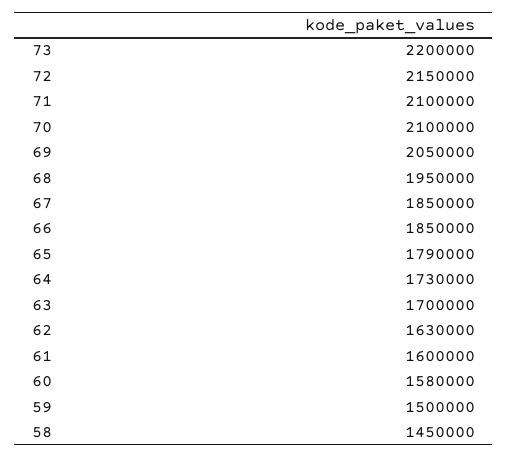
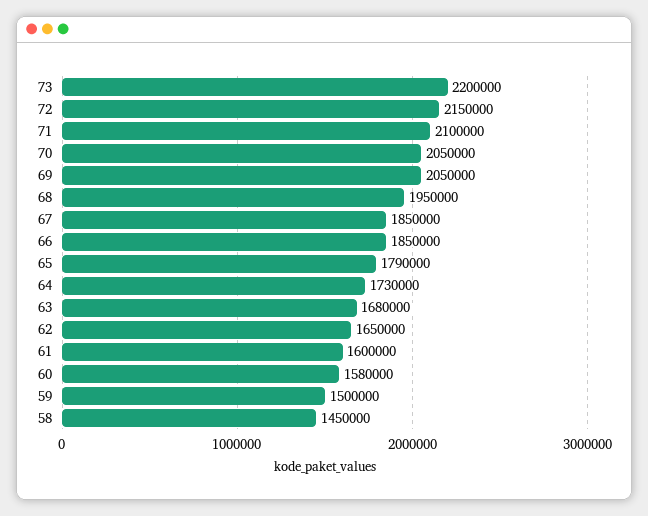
70: 2100000 -> 2050000
63: 1700000 -> 1680000
62: 1630000 -> 1650000

